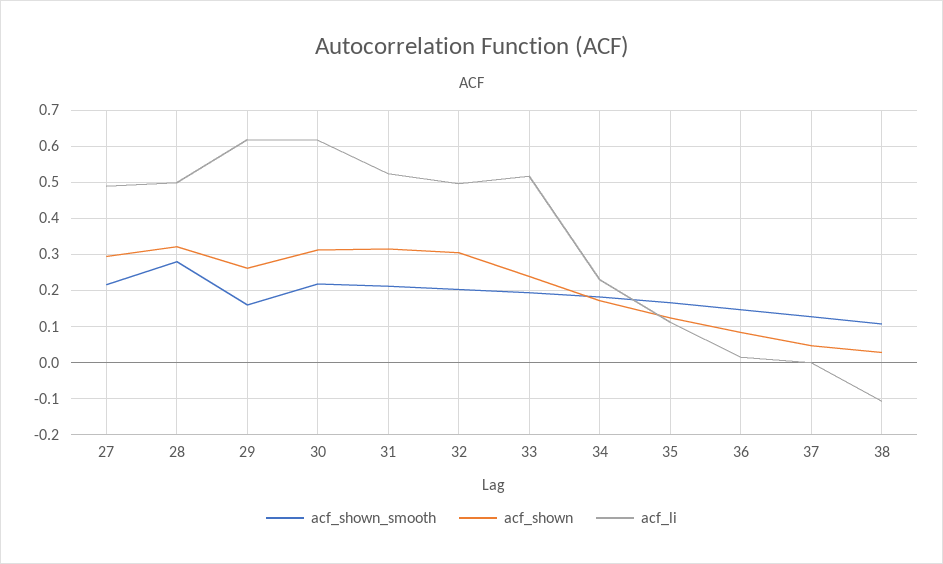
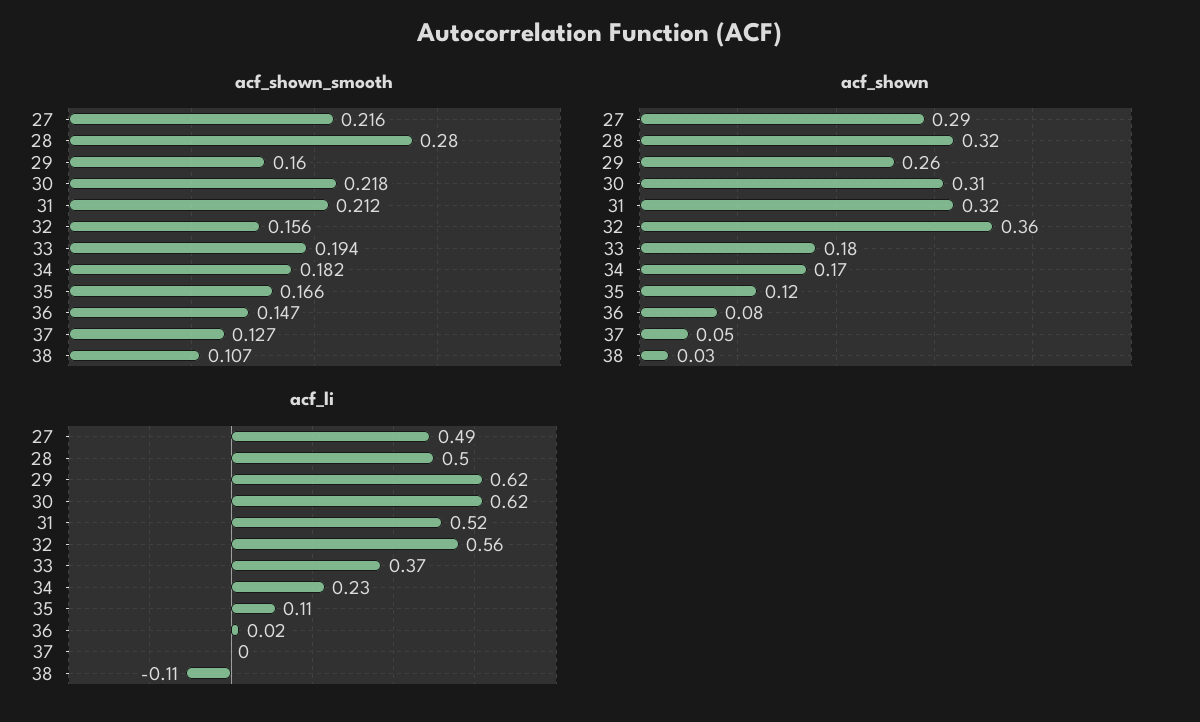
acf_shown_smooth, 32: 0.2 -> 0.156
acf_shown, 32: 0.3 -> 0.36
acf_li, 32: 0.5 -> 0.56
acf_shown, 33: 0.24 -> 0.18
acf_li, 33: 0.52 -> 0.37

